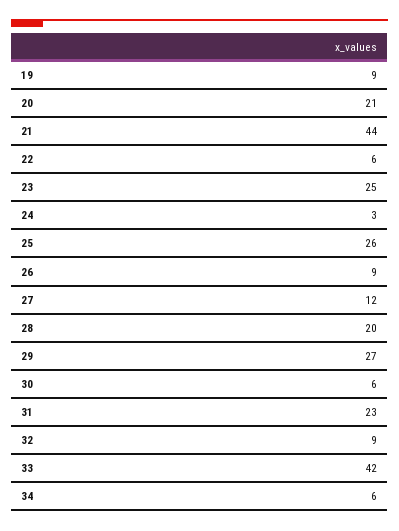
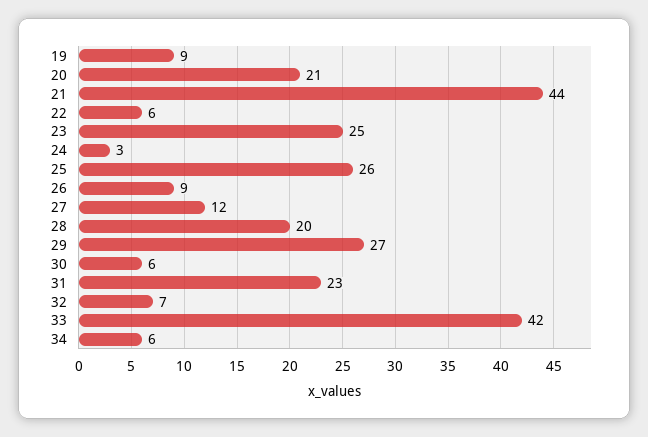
32: 9 -> 7

